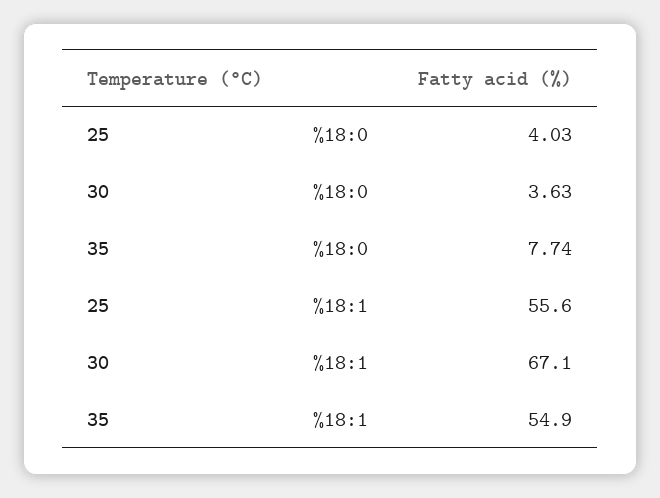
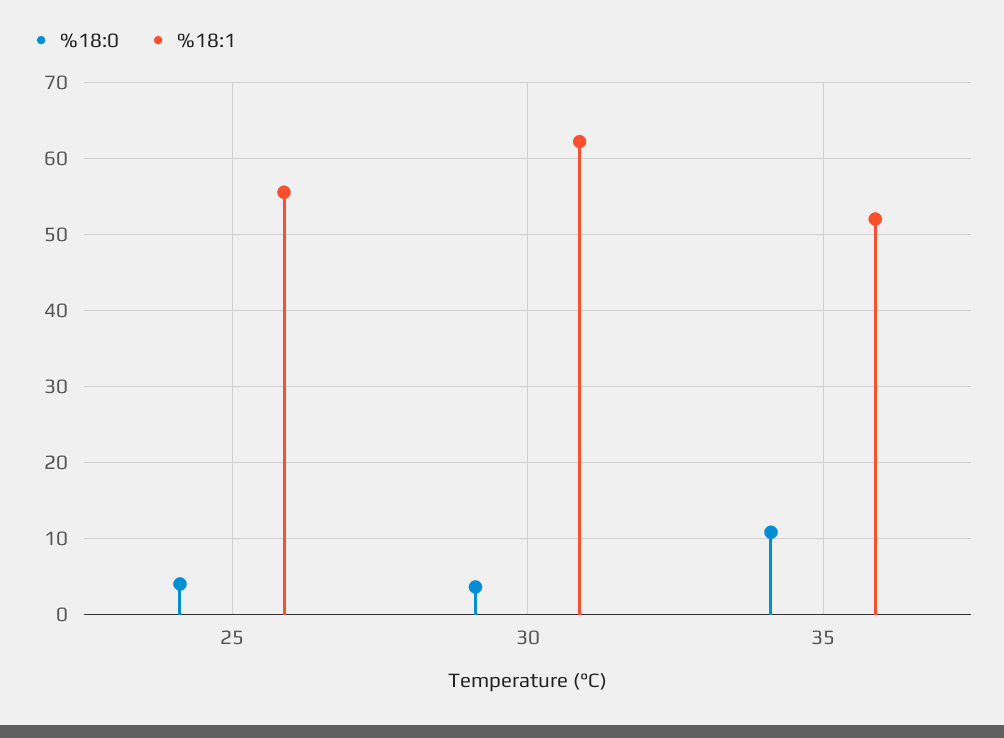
%18:0, 35: 7.74 -> 11
%18:1, 30: 67.1 -> 62
%18:1, 35: 54.9 -> 52

